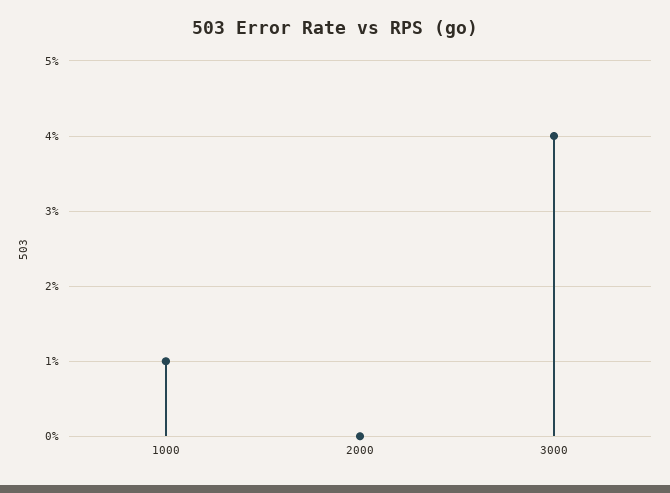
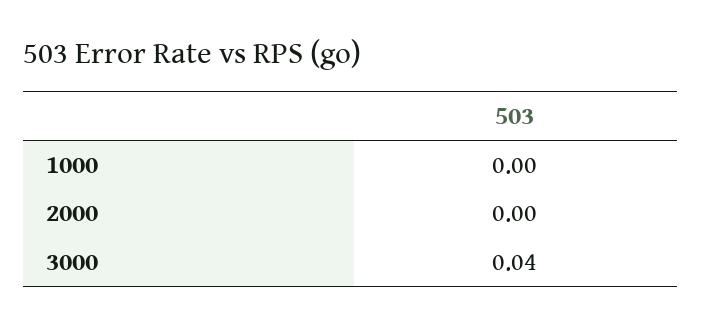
1000: 0.01 -> 0

